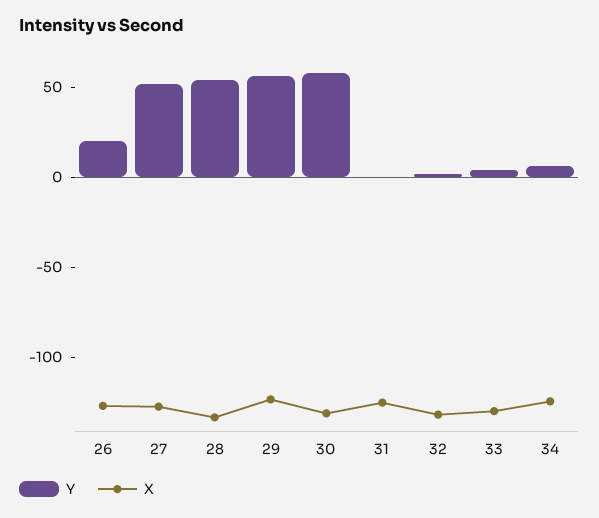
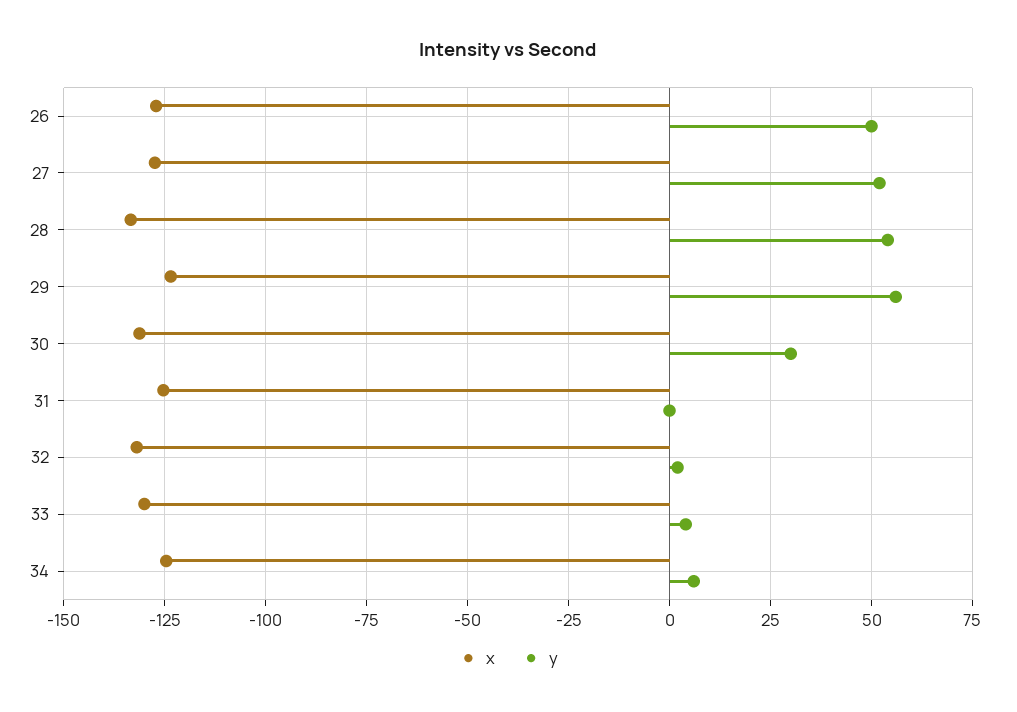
Y, 26: 20 -> 50
Y, 30: 60 -> 30

